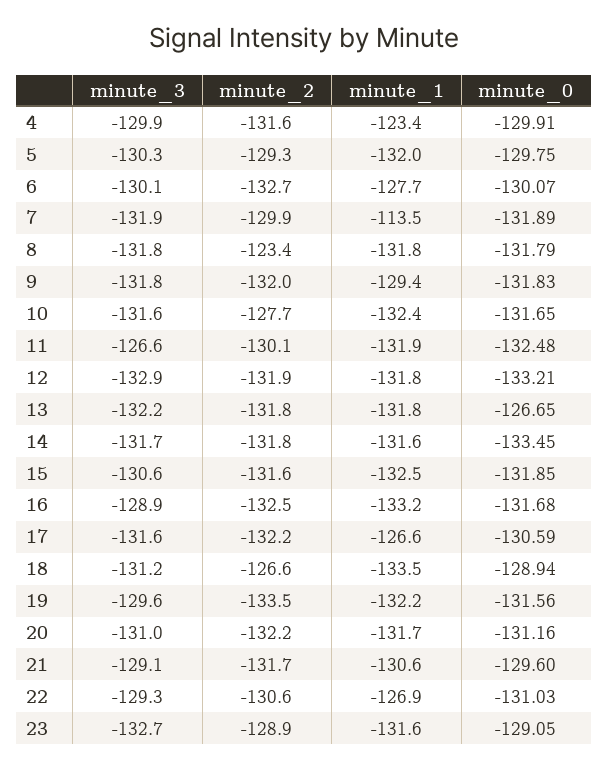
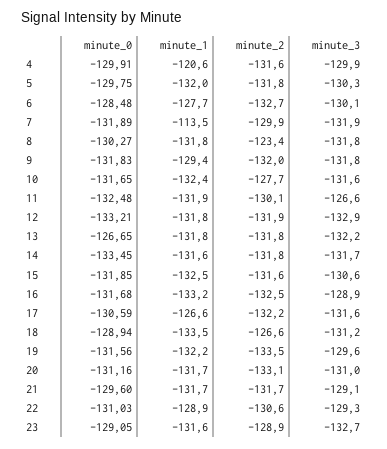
minute_1, 4: -123.4 -> -120.6
minute_2, 5: -129.3 -> -131.8
minute_0, 6: -130.07 -> -128.48
minute_0, 8: -131.79 -> -130.27
minute_2, 20: -132.2 -> -133.1
minute_1, 21: -130.6 -> -131.7
minute_1, 22: -126.9 -> -128.9

